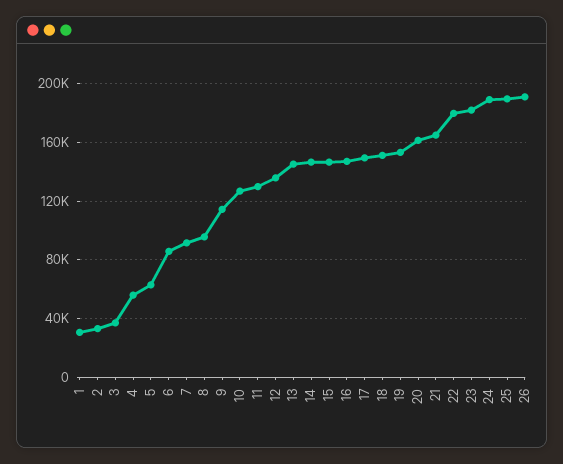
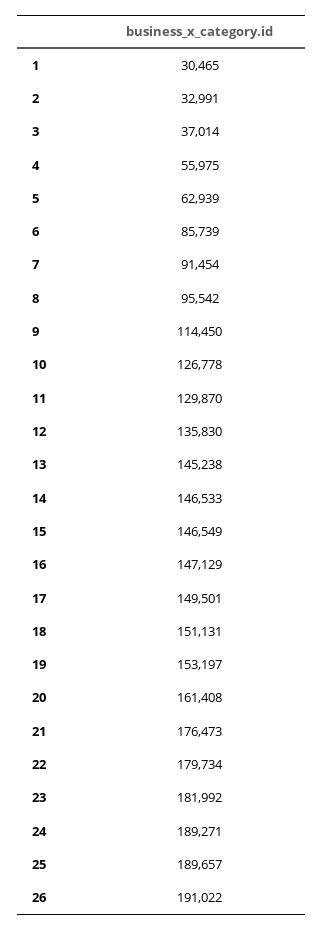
21: 165000 -> 176473

